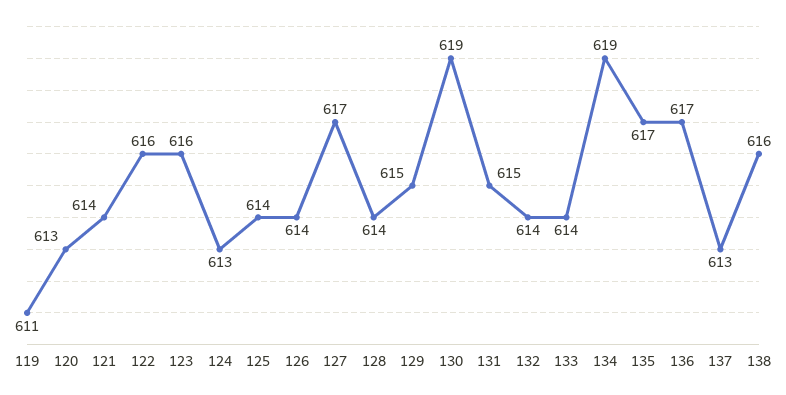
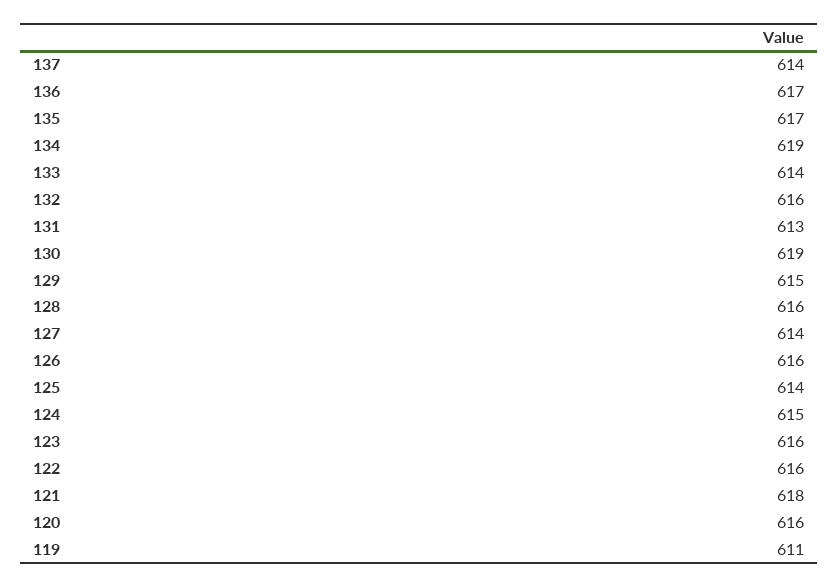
120: 613 -> 616
121: 614 -> 618
124: 613 -> 615
126: 614 -> 616
127: 617 -> 614
128: 614 -> 616
131: 615 -> 613
132: 614 -> 616
137: 613 -> 614
138: 616 -> none

